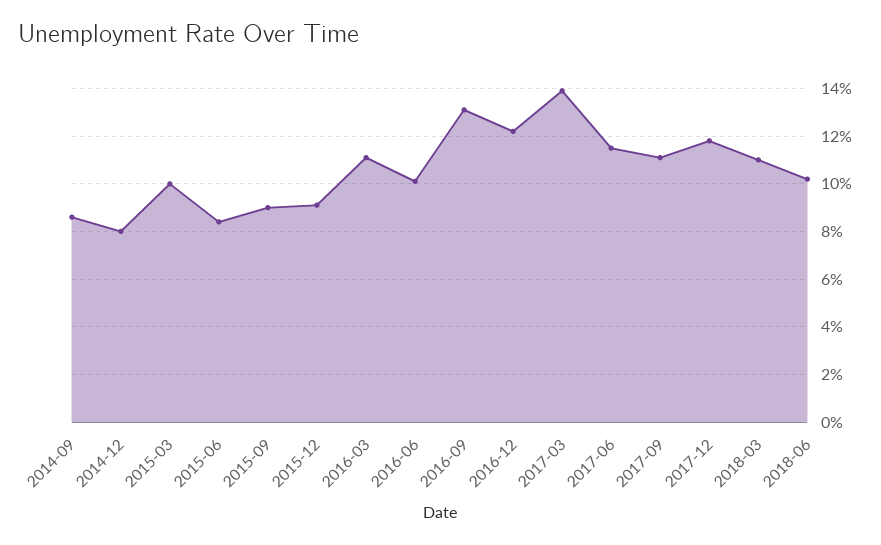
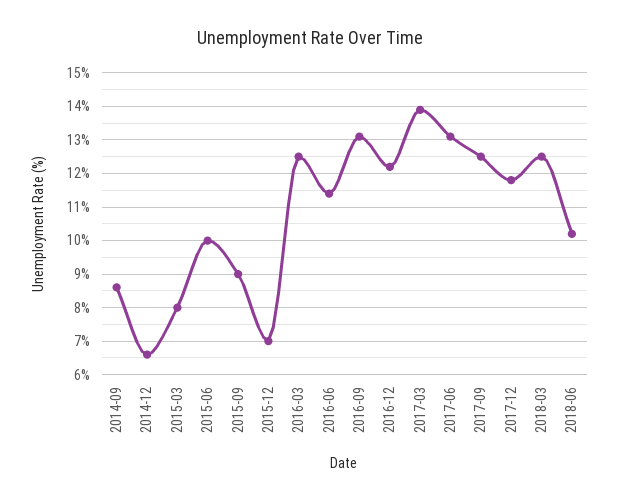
2014-12: 8 -> 6.5
2015-03: 10 -> 8
2015-06: 8.5 -> 10
2015-12: 9 -> 7
2016-03: 11 -> 12.5
2016-06: 10 -> 11.5
2017-06: 11.5 -> 13
2017-09: 11 -> 12.5
2018-03: 11 -> 12.5

